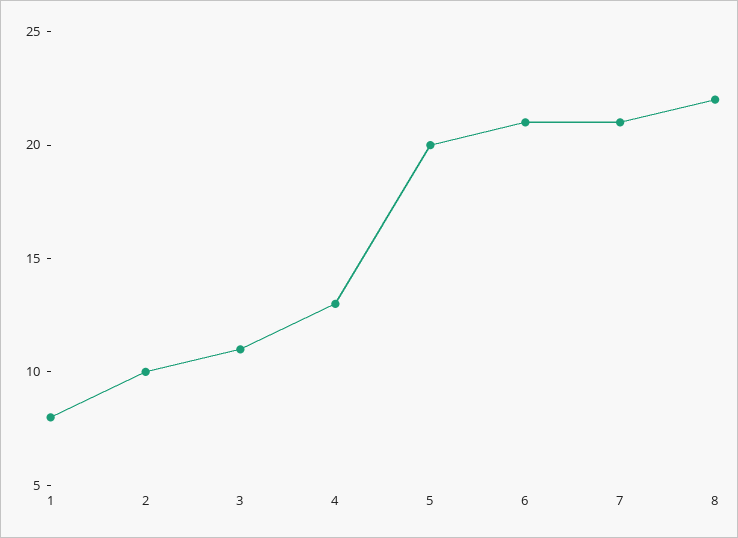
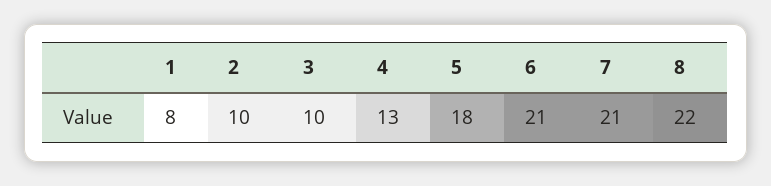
3: 11 -> 10
5: 20 -> 18

